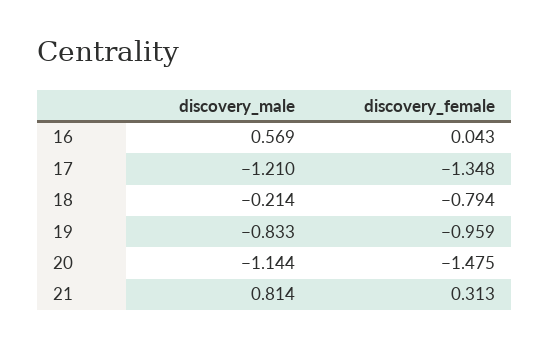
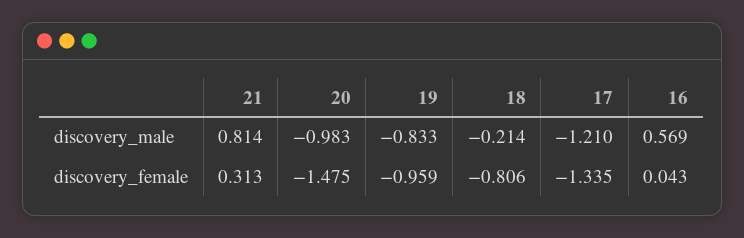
discovery_female, 17: -1.348 -> -1.335
discovery_female, 18: -0.794 -> -0.806
discovery_male, 20: -1.144 -> -0.983

